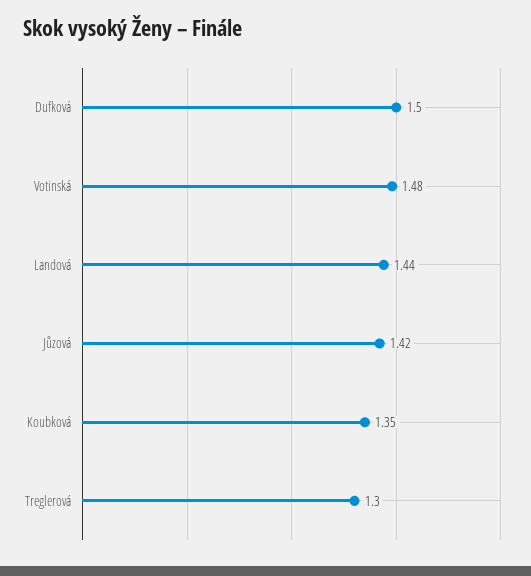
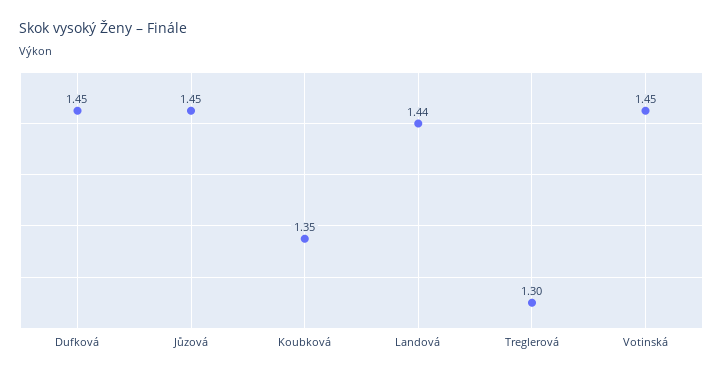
Dufková: 1.5 -> 1.45
Votinská: 1.48 -> 1.45
Jůzová: 1.42 -> 1.45

